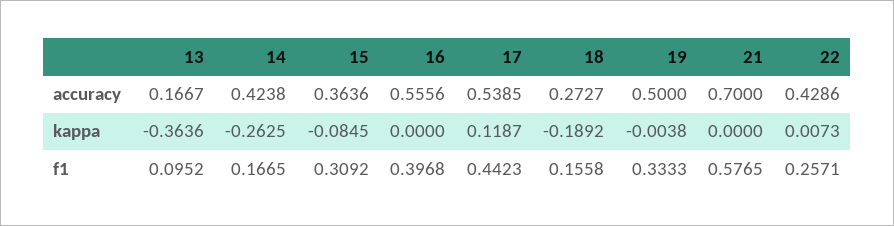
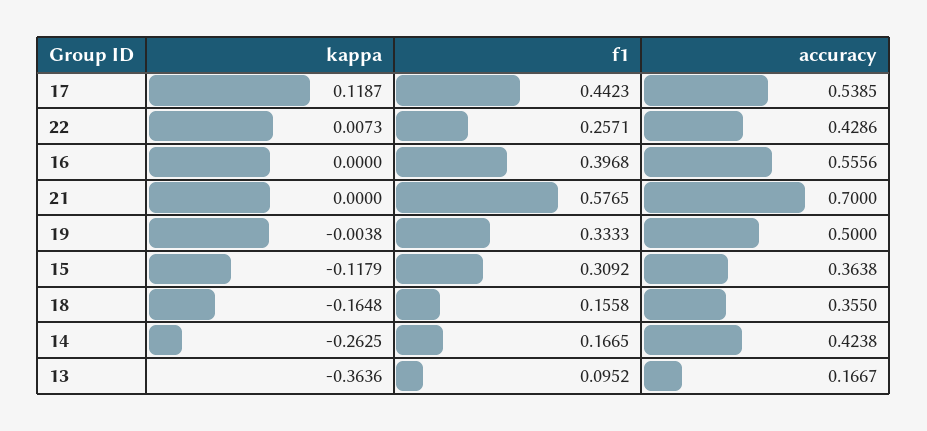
15, accuracy: 0.3636 -> 0.3638
18, accuracy: 0.2727 -> 0.355
15, kappa: -0.0845 -> -0.1179
18, kappa: -0.1892 -> -0.1648

